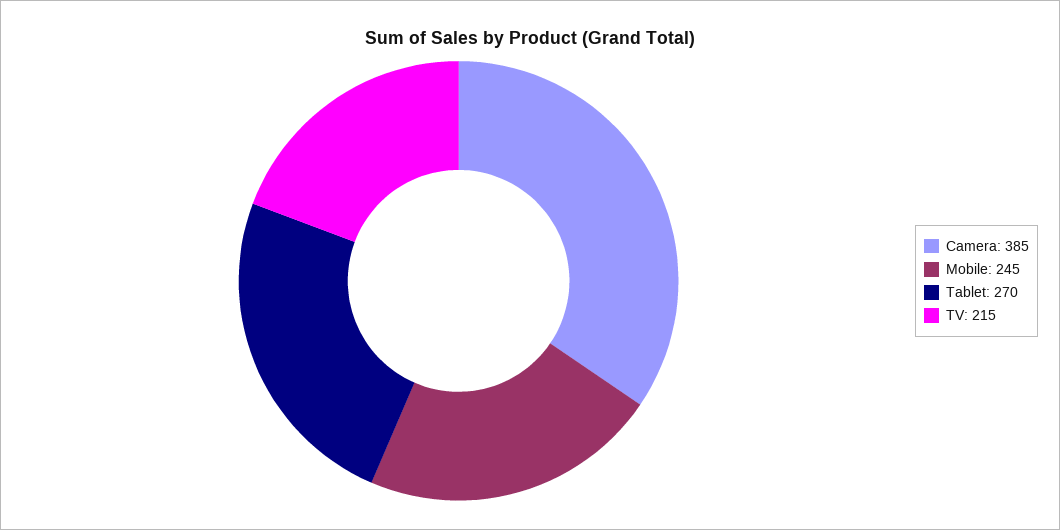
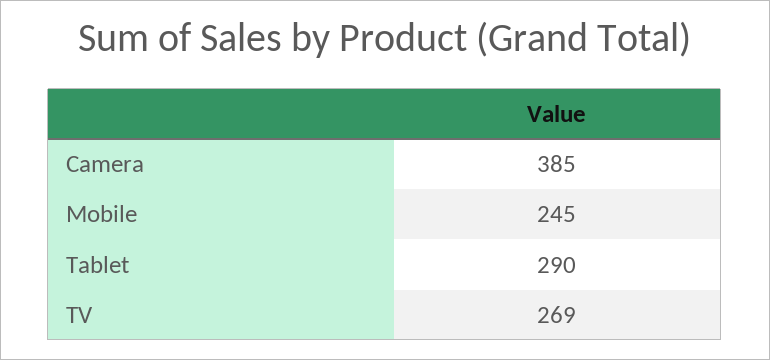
Tablet: 270 -> 290
TV: 215 -> 269

